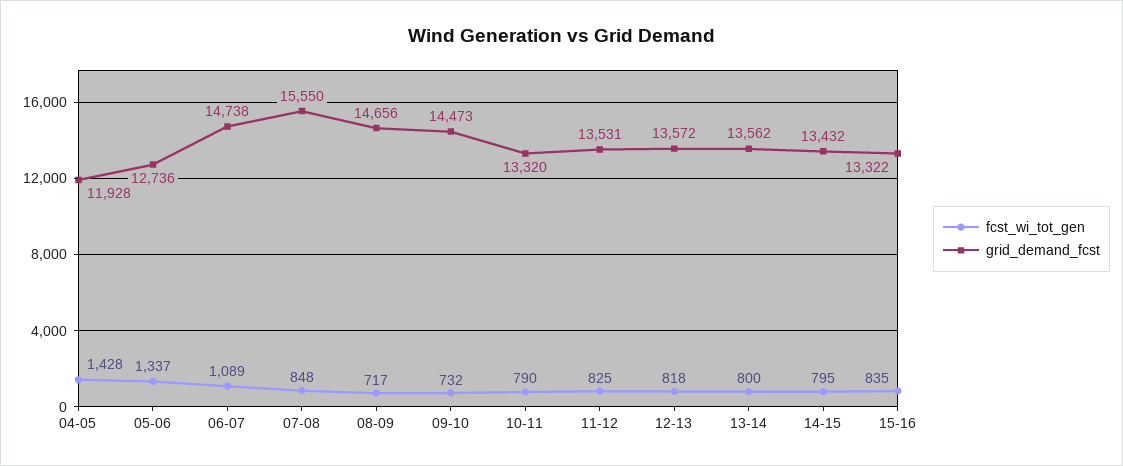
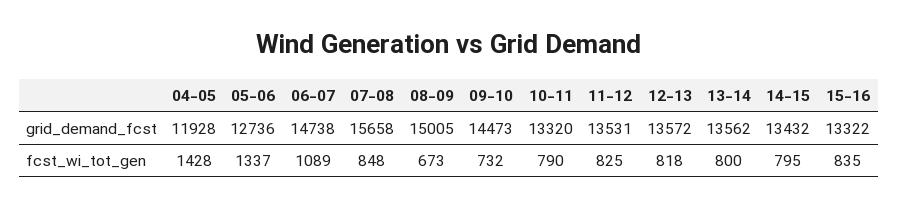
grid_demand_fcst, 07-08: 15550 -> 15658
fcst_wi_tot_gen, 08-09: 717 -> 673
grid_demand_fcst, 08-09: 14656 -> 15005

